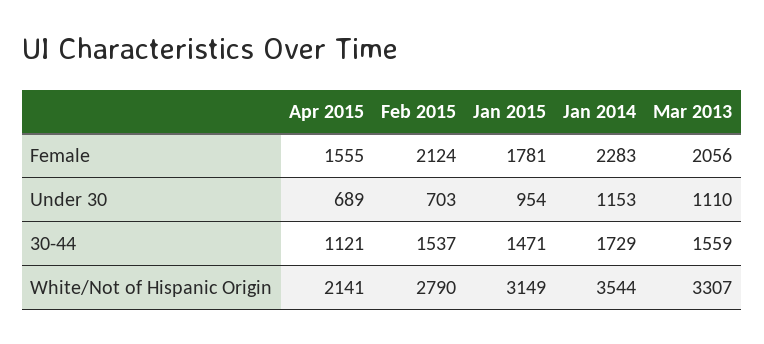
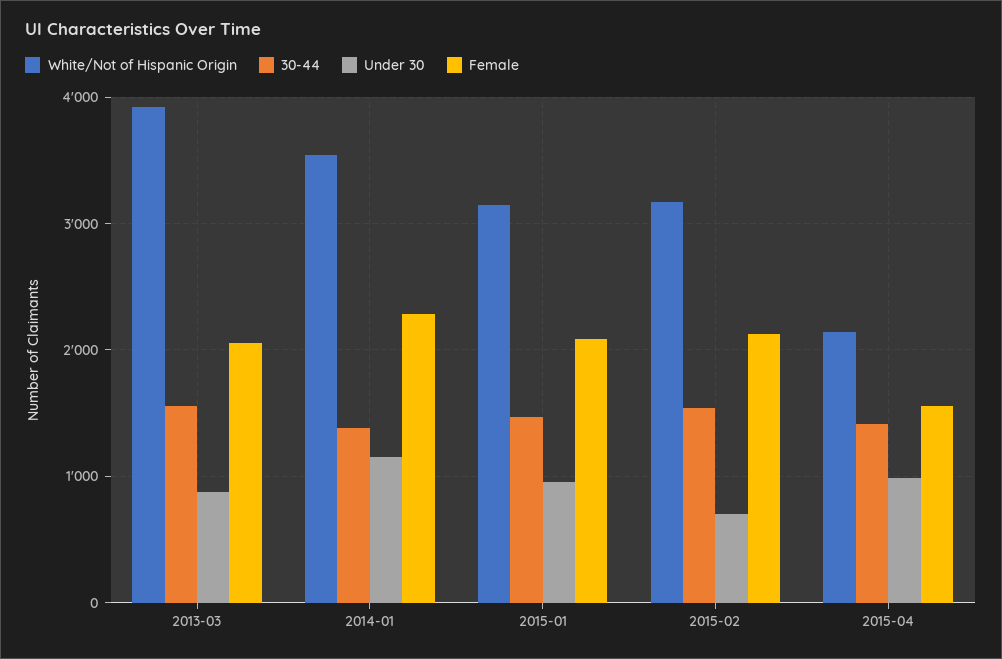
Female, Jan 2015: 1781 -> 2100
Under 30, Apr 2015: 689 -> 1000
Under 30, Mar 2013: 1110 -> 900
30-44, Apr 2015: 1121 -> 1400
30-44, Jan 2014: 1729 -> 1400
White/Not of Hispanic Origin, Feb 2015: 2790 -> 3200
White/Not of Hispanic Origin, Mar 2013: 3307 -> 3900

